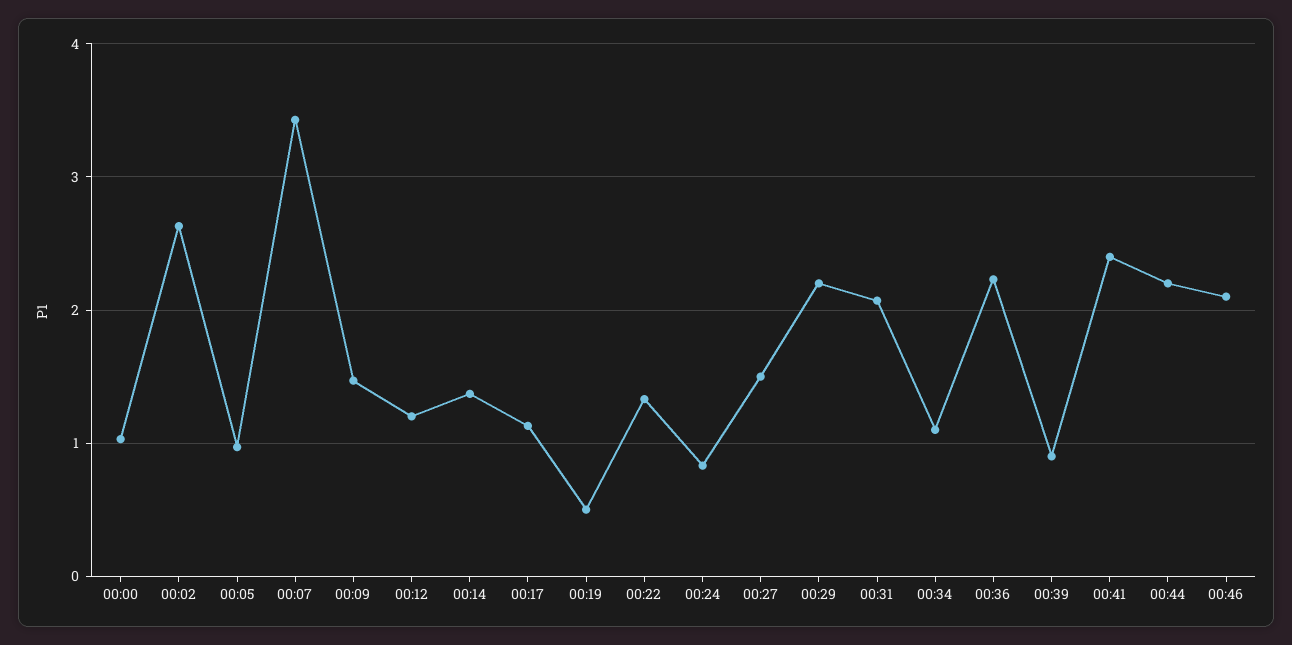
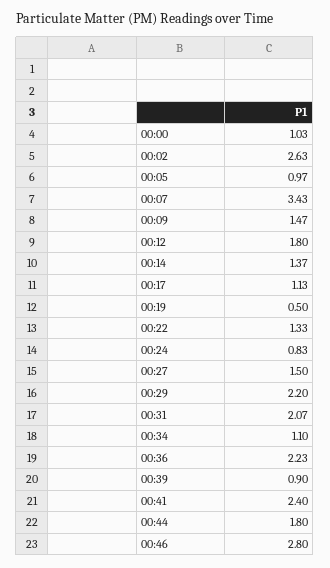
00:12: 1.2 -> 1.8
00:44: 2.2 -> 1.8
00:46: 2.1 -> 2.8

